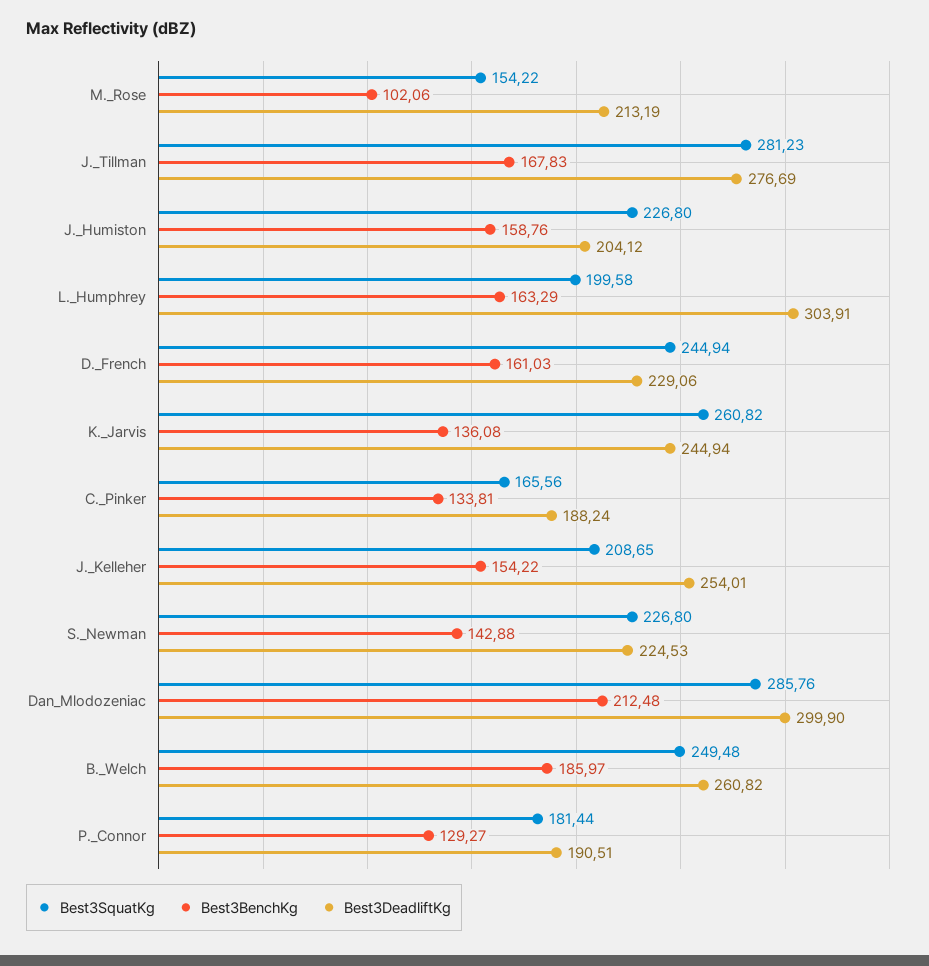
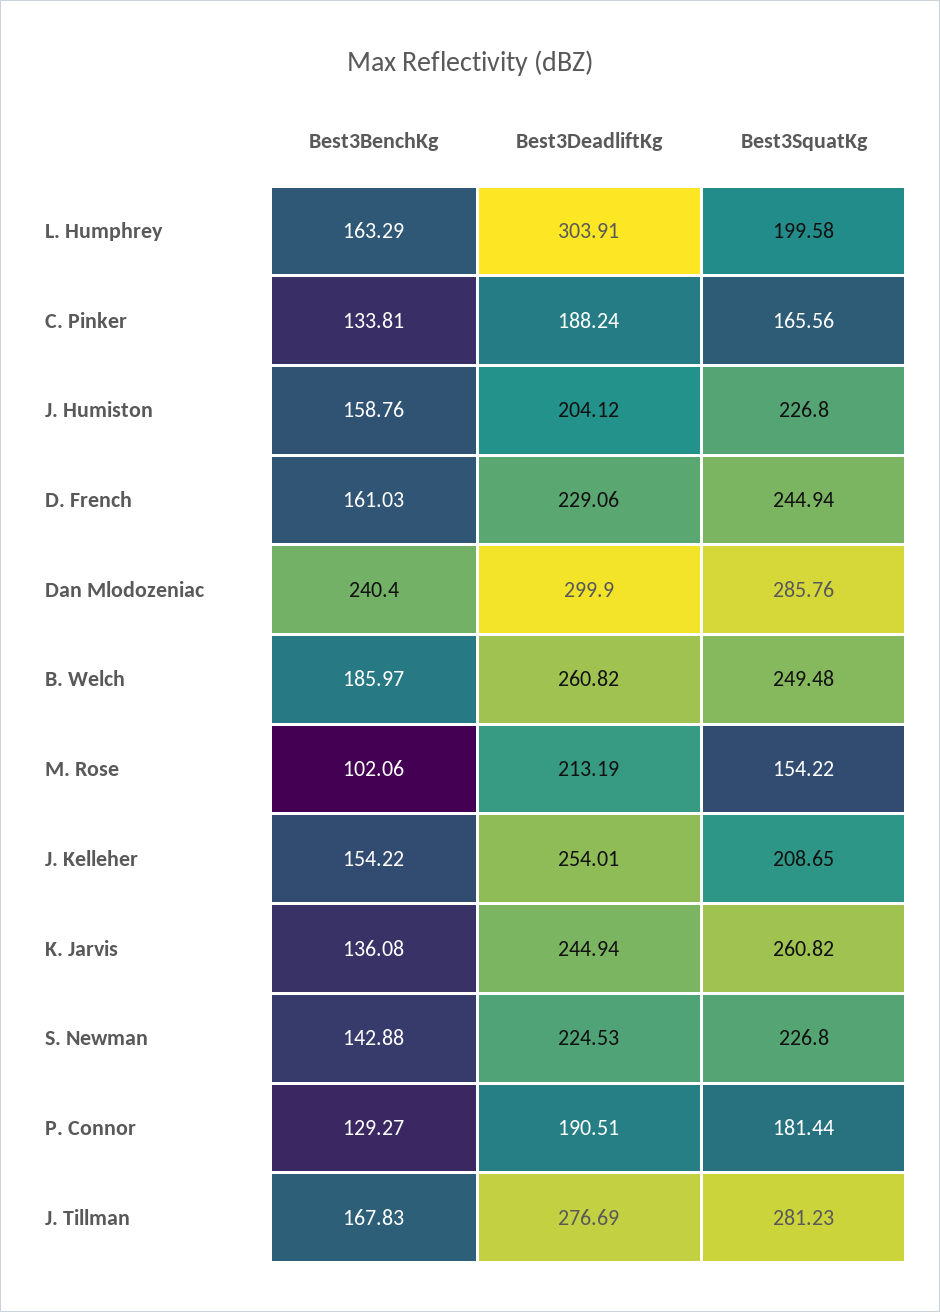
Best3BenchKg, Dan_Mlodozeniac: 212.48 -> 240.4

